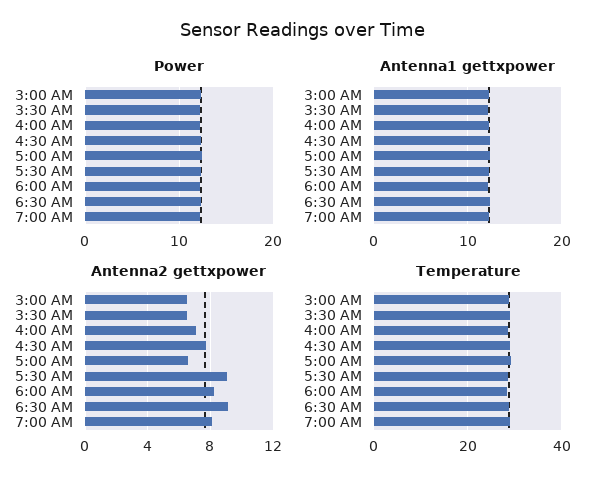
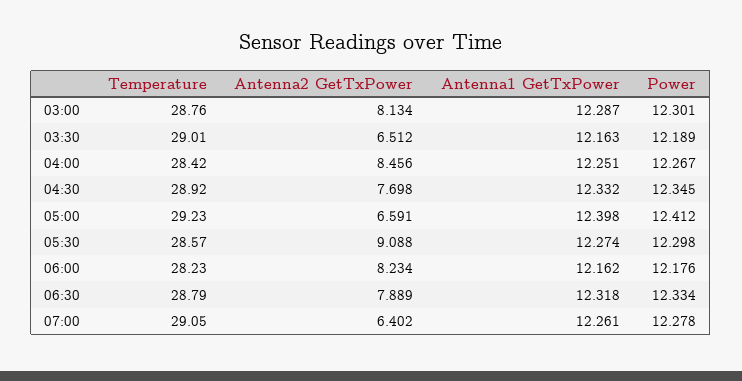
Antenna2 gettxpower, 3:00 AM: 6.5 -> 8.134
Antenna2 gettxpower, 4:00 AM: 7 -> 8.456
Antenna2 gettxpower, 6:30 AM: 9 -> 7.889
Antenna2 gettxpower, 7:00 AM: 8 -> 6.402

